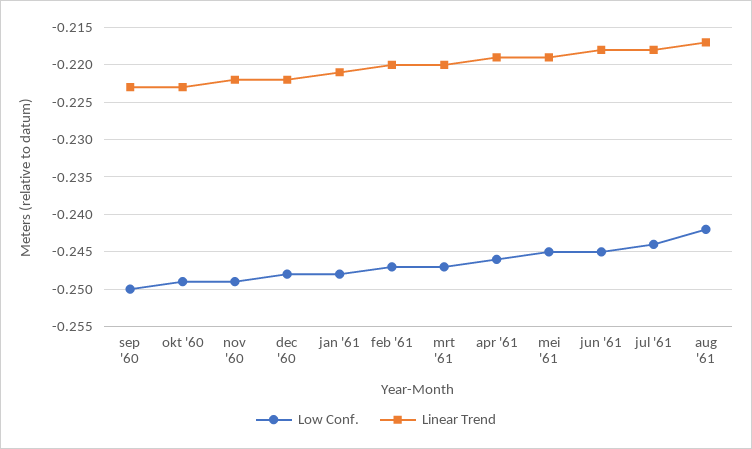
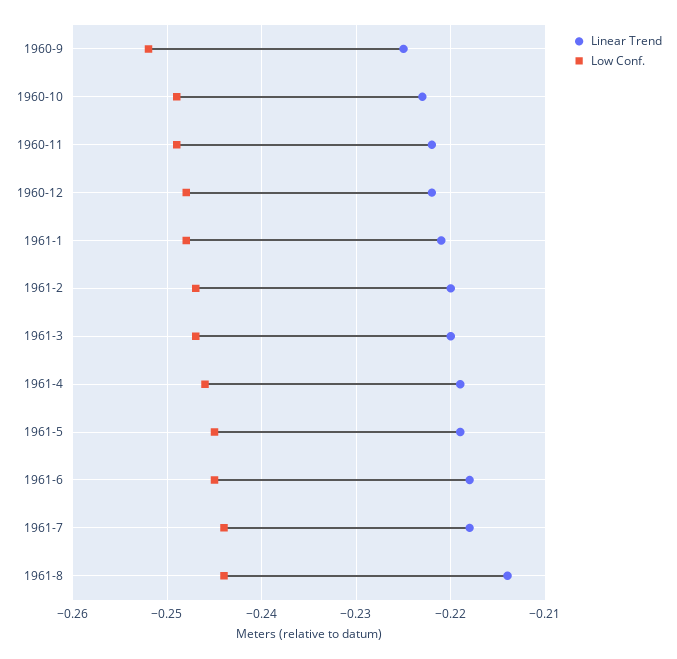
Low Conf., sep '60: -0.25 -> -0.252
Linear Trend, sep '60: -0.223 -> -0.225
Low Conf., aug '61: -0.242 -> -0.244
Linear Trend, aug '61: -0.217 -> -0.214

